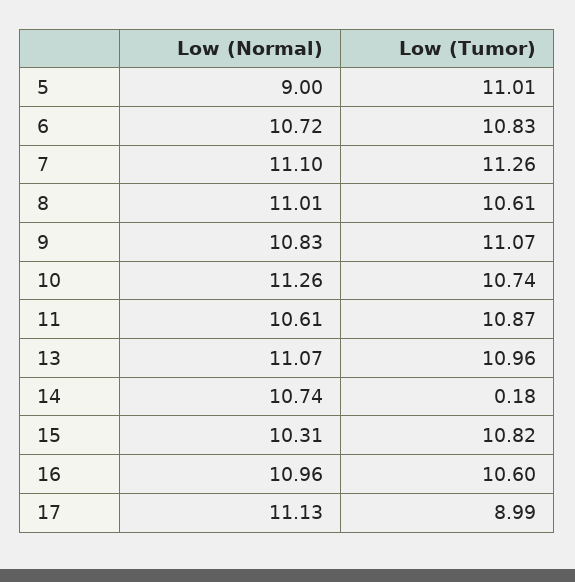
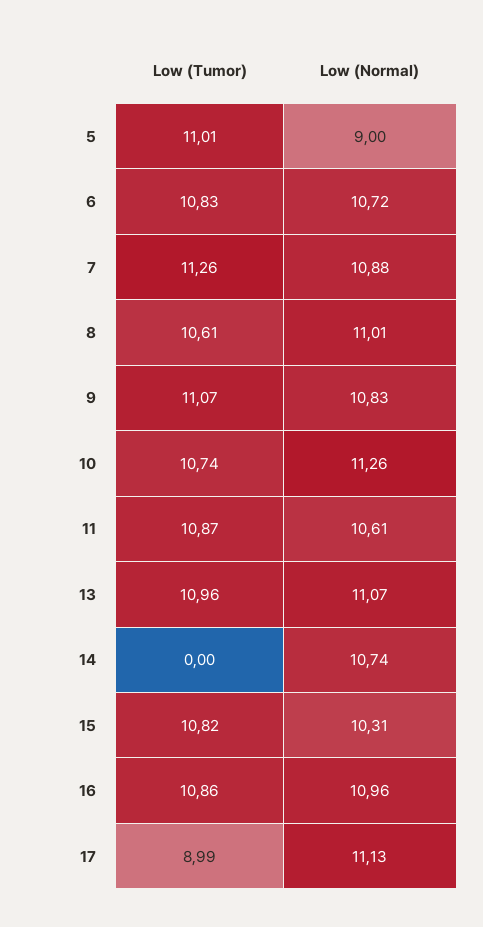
Low (Normal), 7: 11.1 -> 10.88
Low (Tumor), 14: 0.18 -> 0
Low (Tumor), 16: 10.6 -> 10.86

